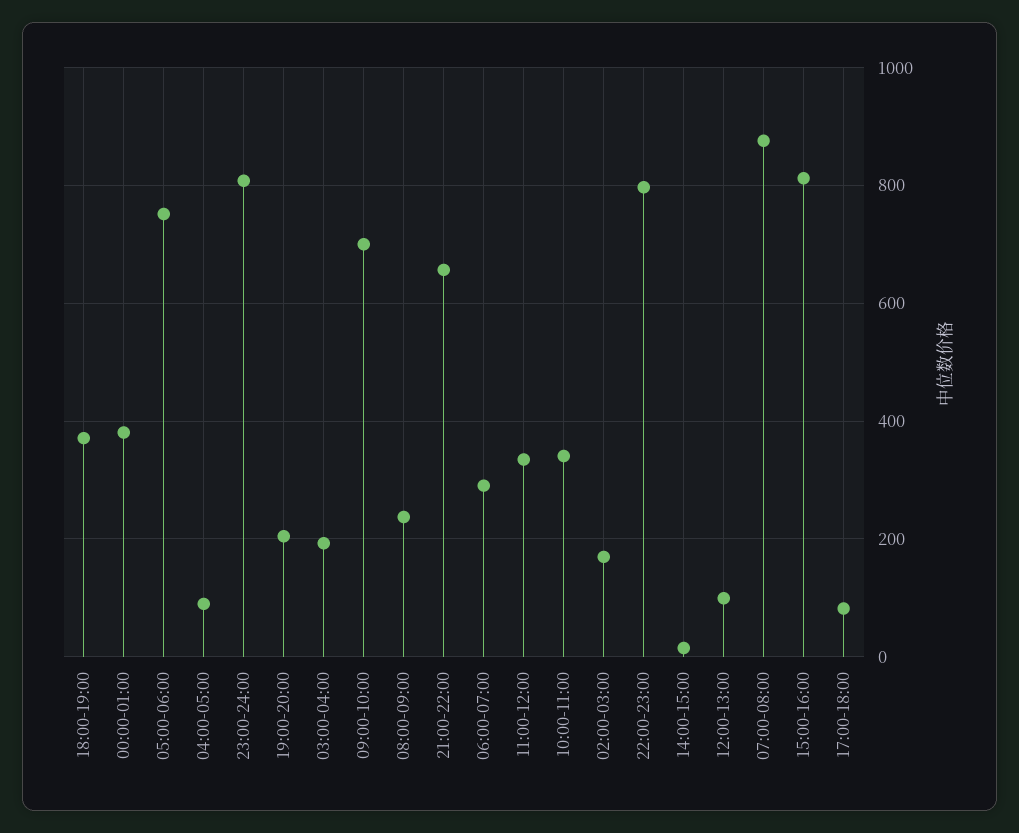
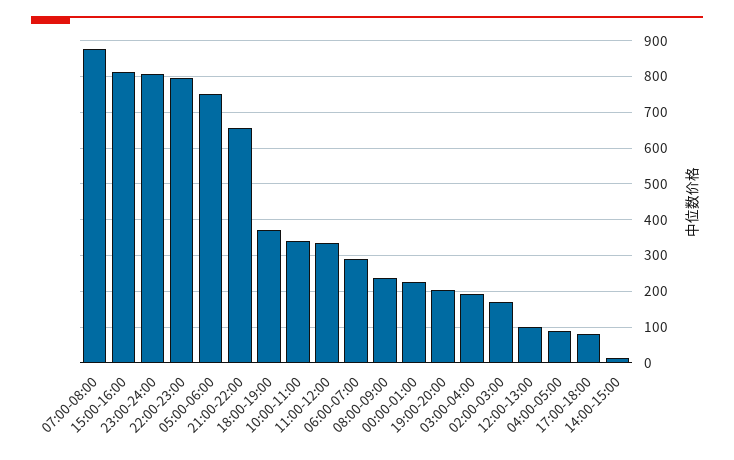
00:00-01:00: 380 -> 220
09:00-10:00: 700 -> none

